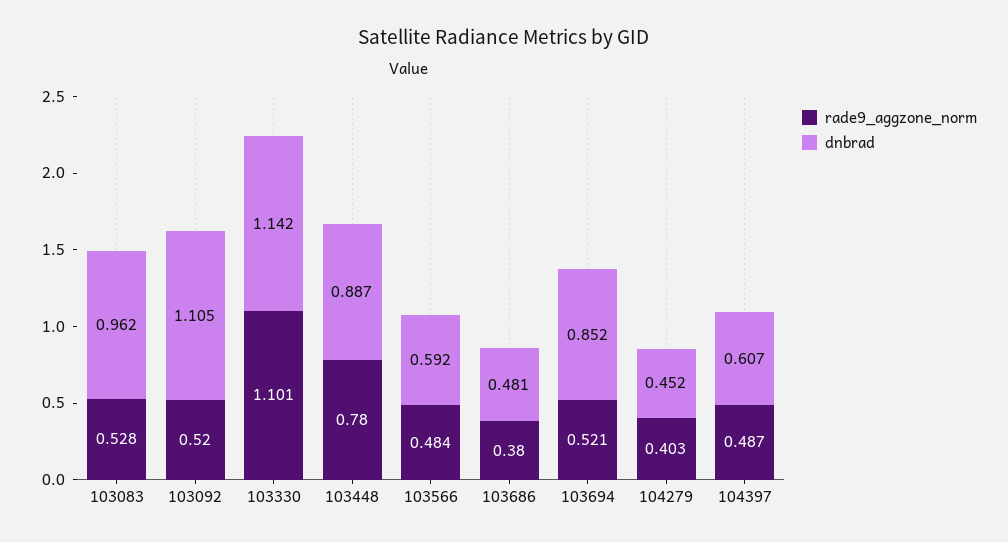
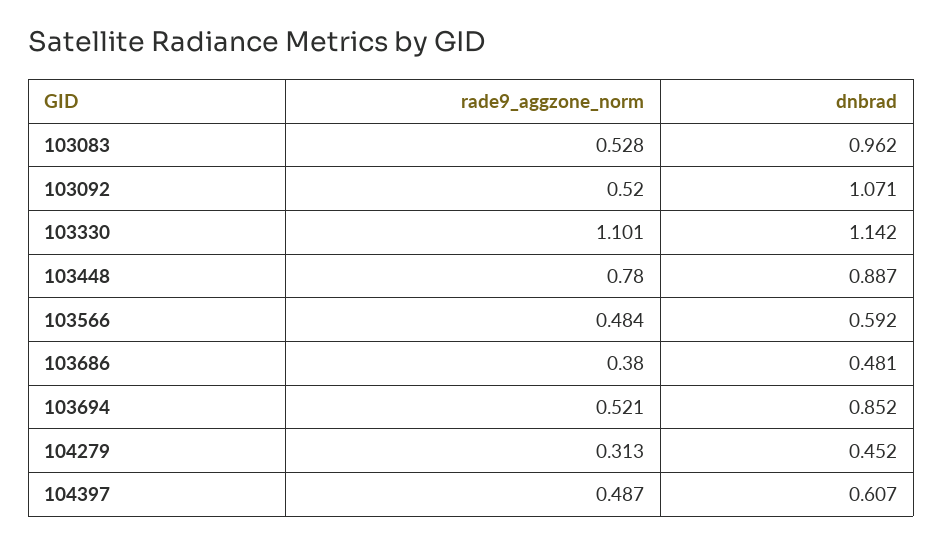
dnbrad, 103092: 1.105 -> 1.071
rade9_aggzone_norm, 104279: 0.403 -> 0.313

